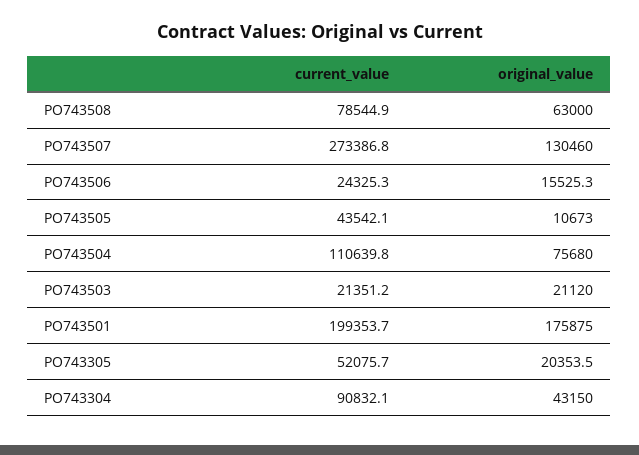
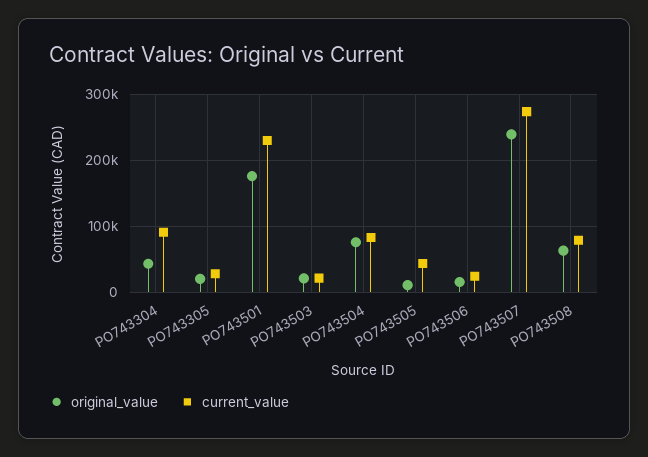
original_value, PO743507: 130460 -> 240000
current_value, PO743504: 110639.8 -> 80000
current_value, PO743501: 199353.7 -> 230000
current_value, PO743305: 52075.7 -> 30000

